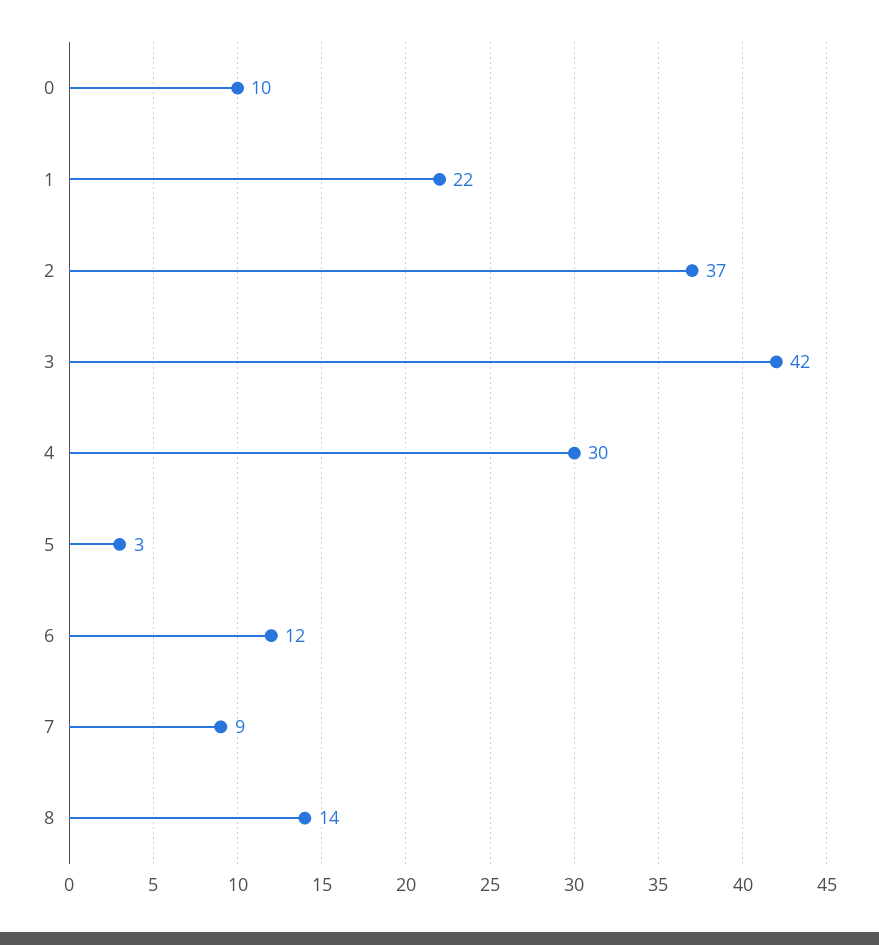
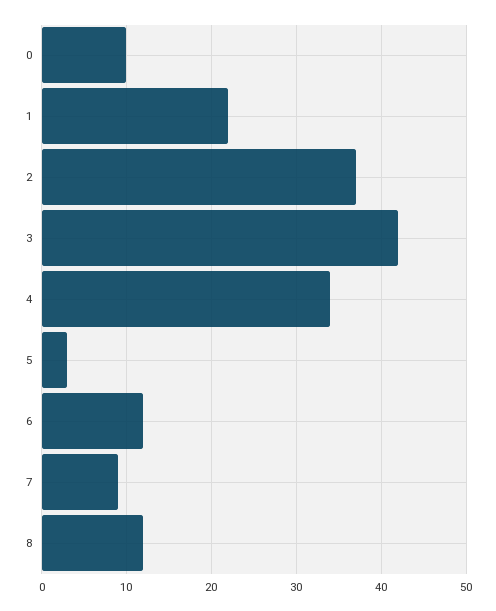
4: 30 -> 34
8: 14 -> 12

